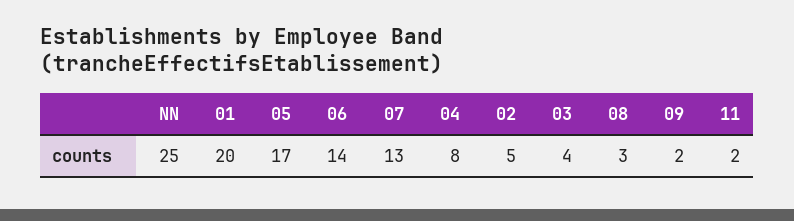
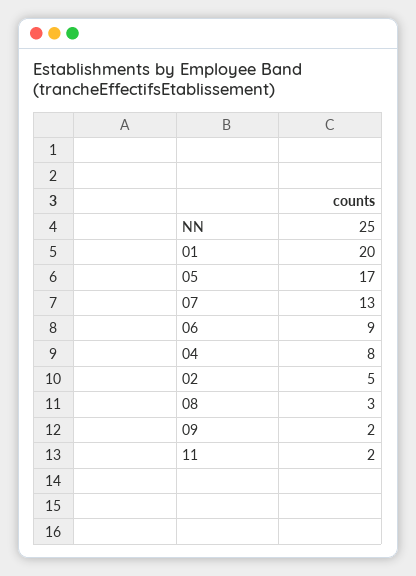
06: 14 -> 9
03: 4 -> none

